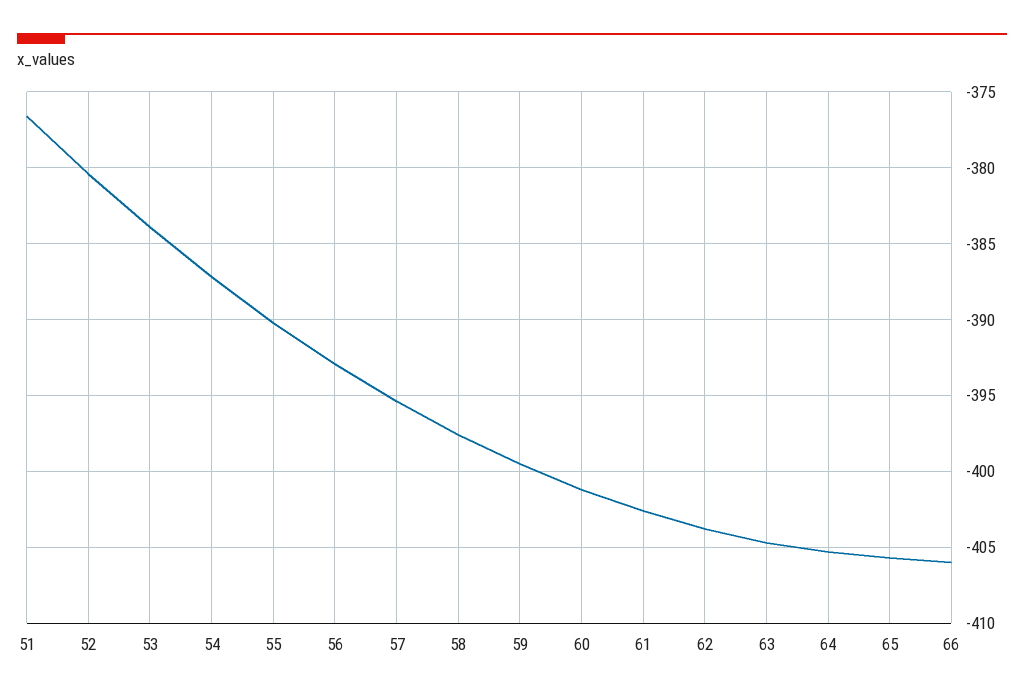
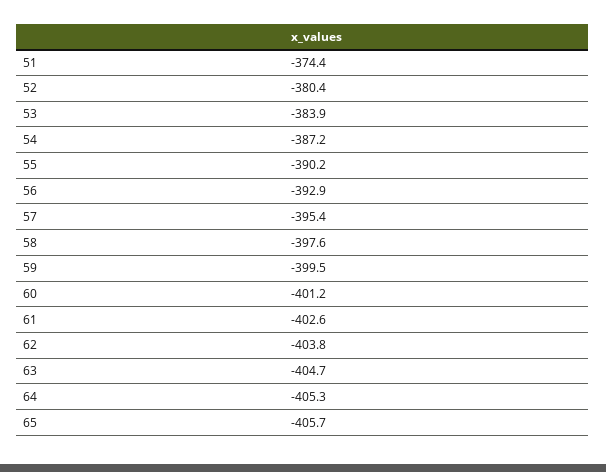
51: -376.5 -> -374.4
66: -406 -> none

